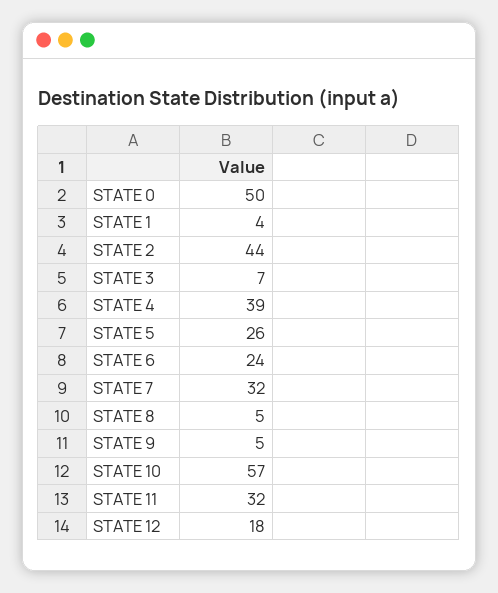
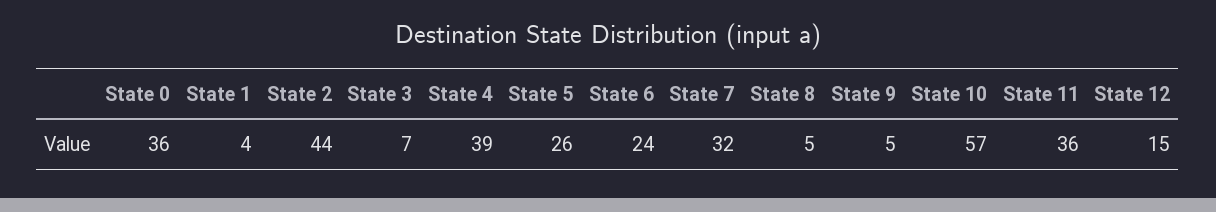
STATE 0: 50 -> 36
STATE 11: 32 -> 36
STATE 12: 18 -> 15

